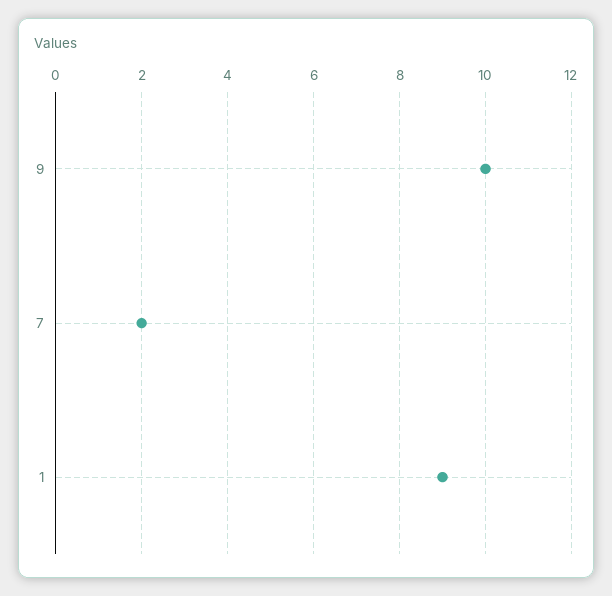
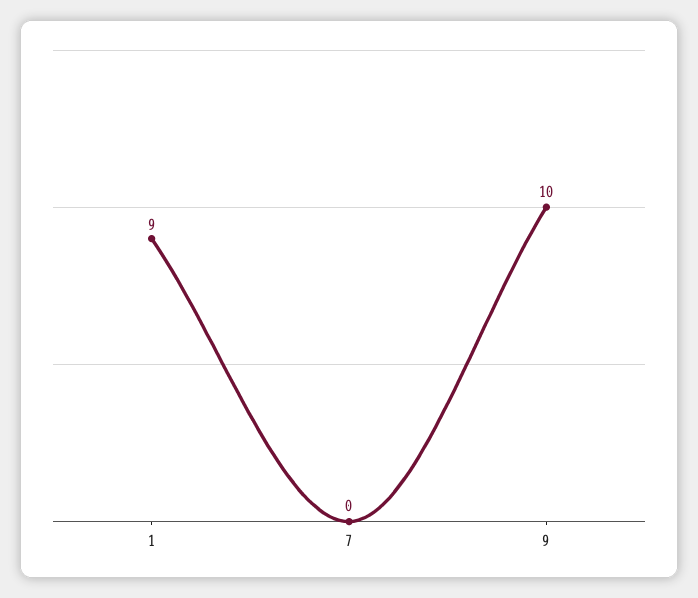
7: 2 -> 0

